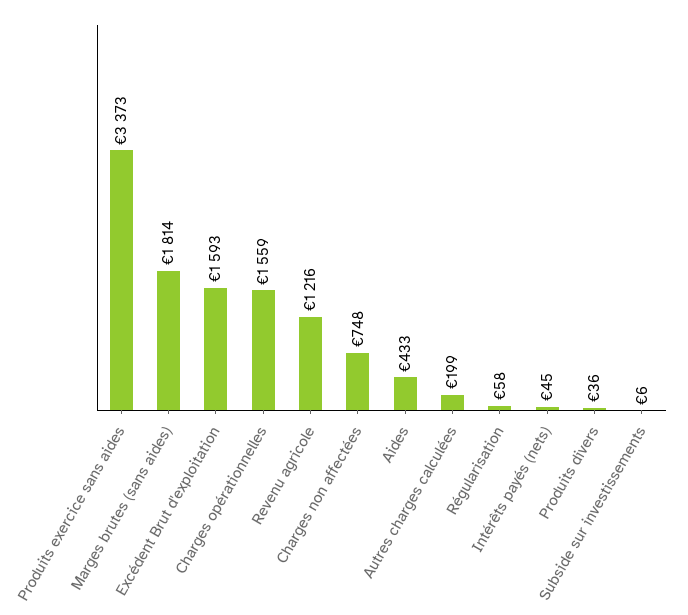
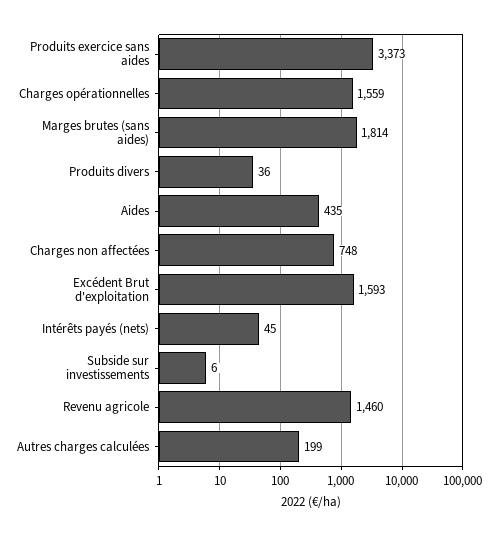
Revenu agricole: 1216 -> 1460
Aides: 433 -> 435
Régularisation: 58 -> none

